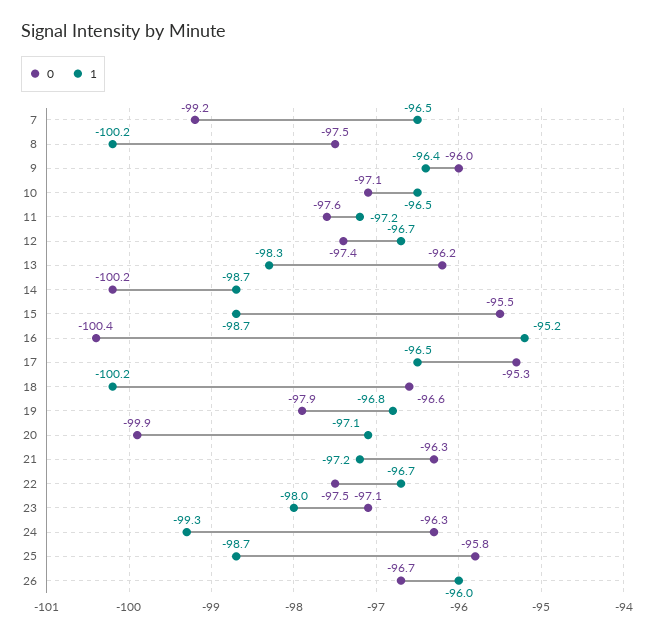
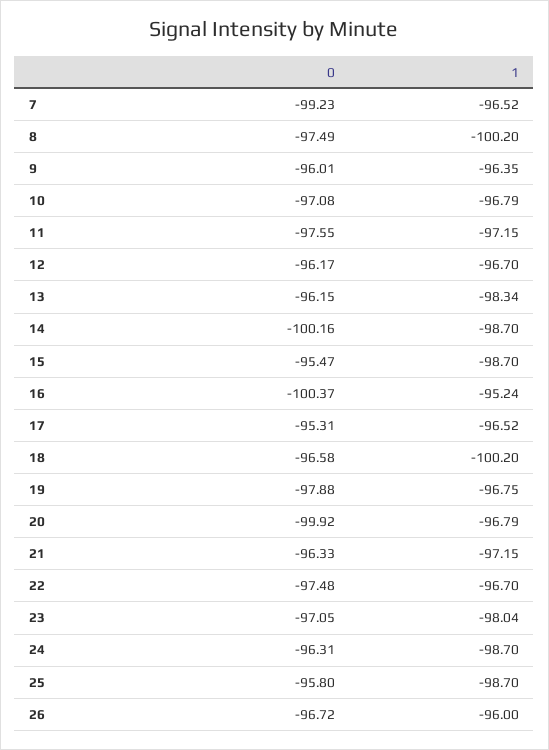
1, 10: -96.5 -> -96.79
0, 12: -97.4 -> -96.17
1, 20: -97.1 -> -96.79
1, 24: -99.3 -> -98.7

